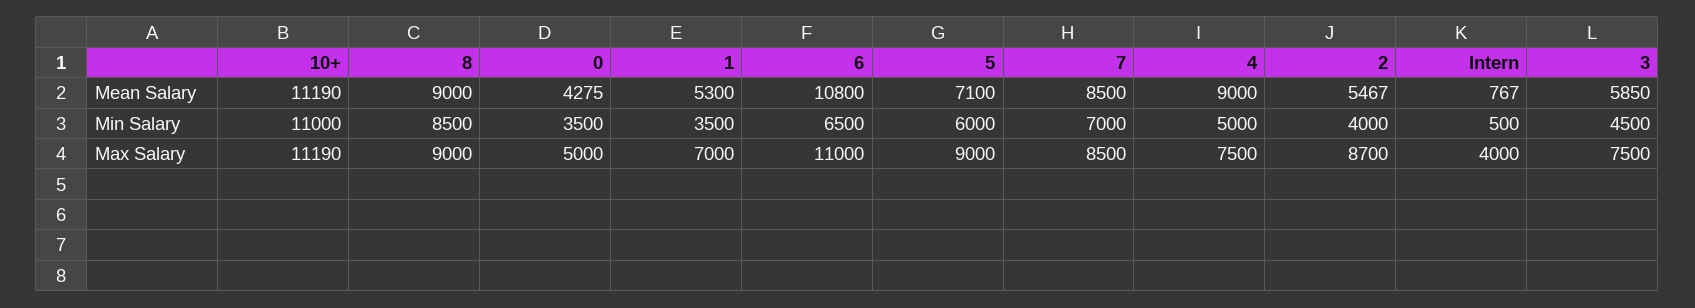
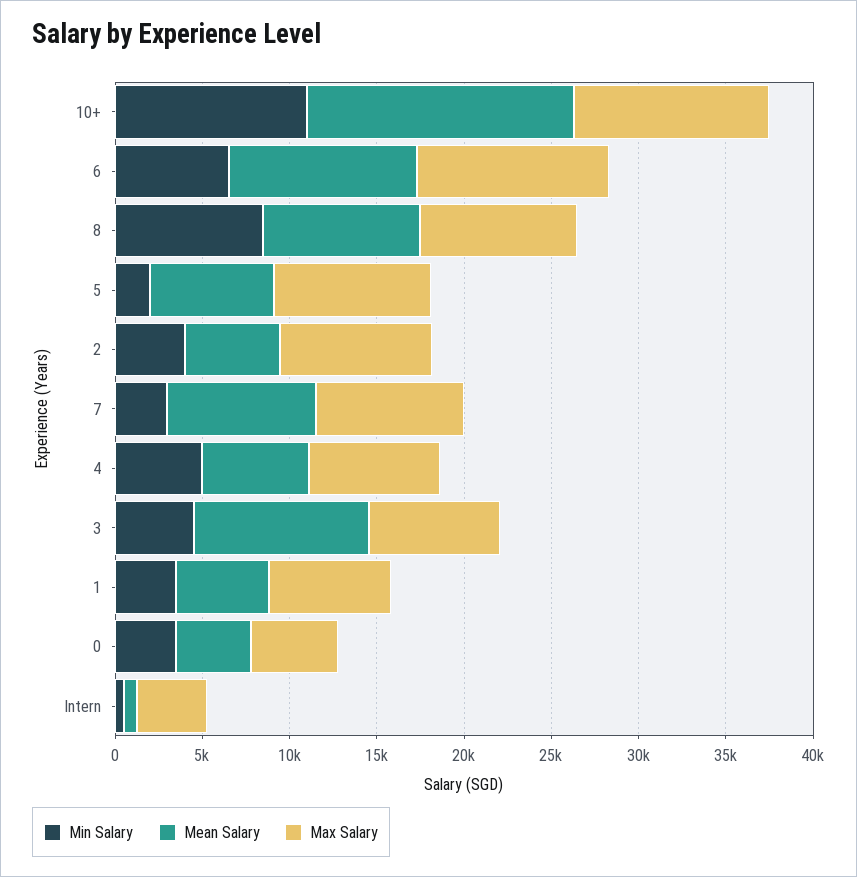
Mean Salary, 10+: 11190 -> 15000
Mean Salary, 4: 9000 -> 6000
Mean Salary, 3: 5850 -> 10000
Min Salary, 5: 6000 -> 2000
Min Salary, 7: 7000 -> 3000

